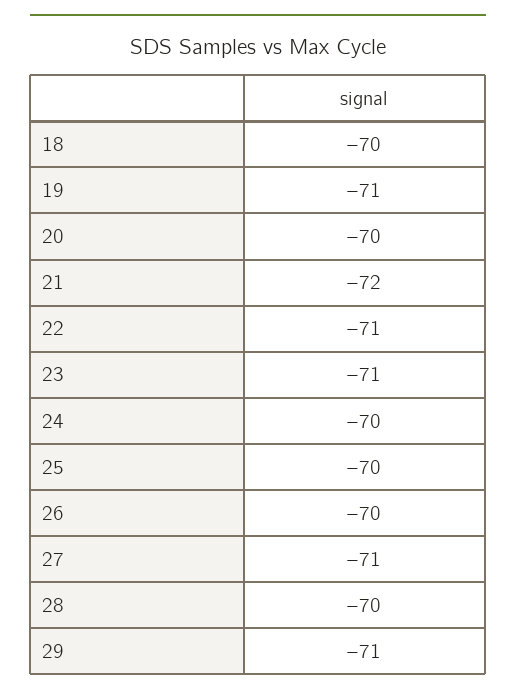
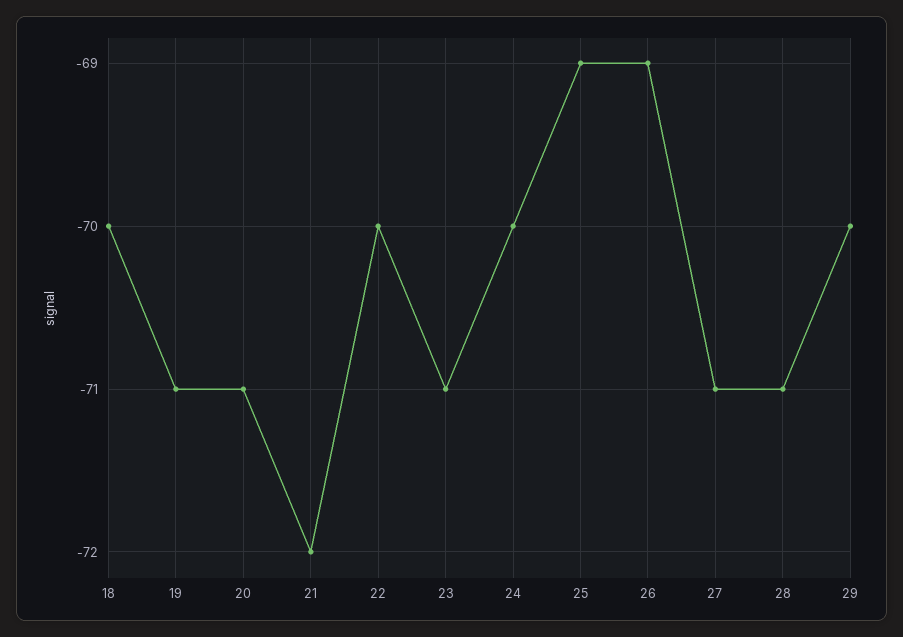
20: -70 -> -71
22: -71 -> -70
25: -70 -> -69
26: -70 -> -69
28: -70 -> -71
29: -71 -> -70

